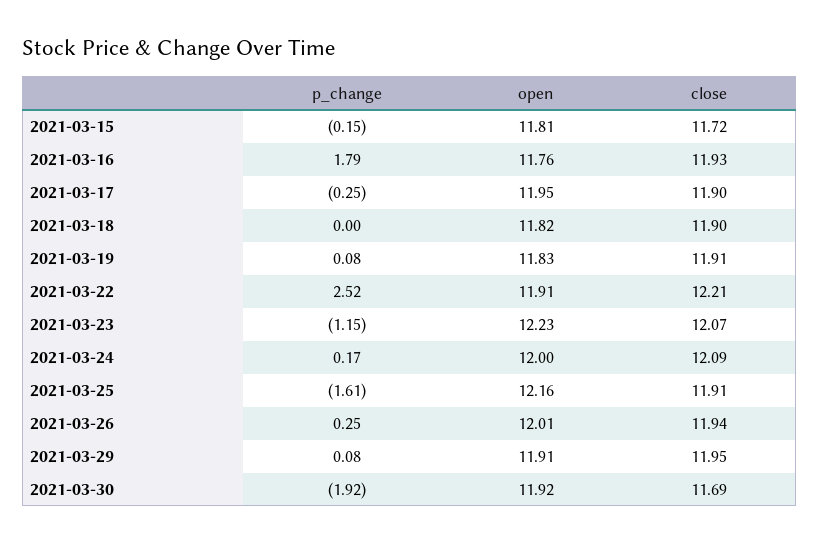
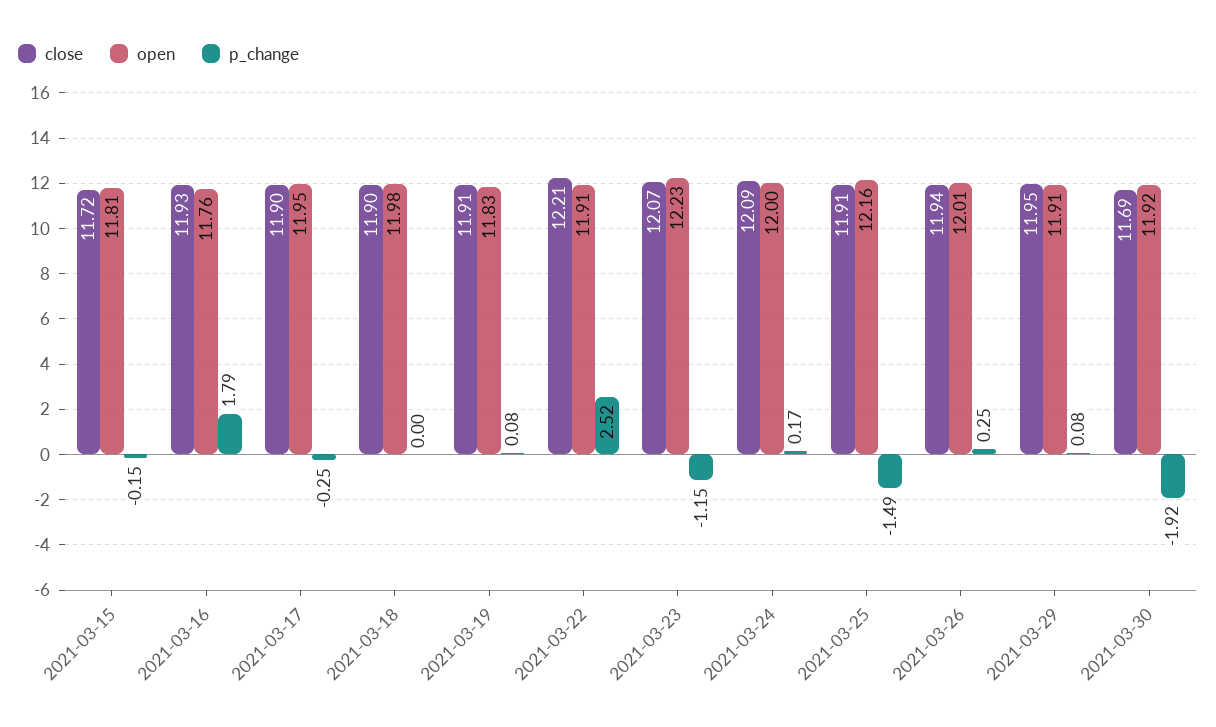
open, 2021-03-18: 11.82 -> 11.98
p_change, 2021-03-25: -1.61 -> -1.49

